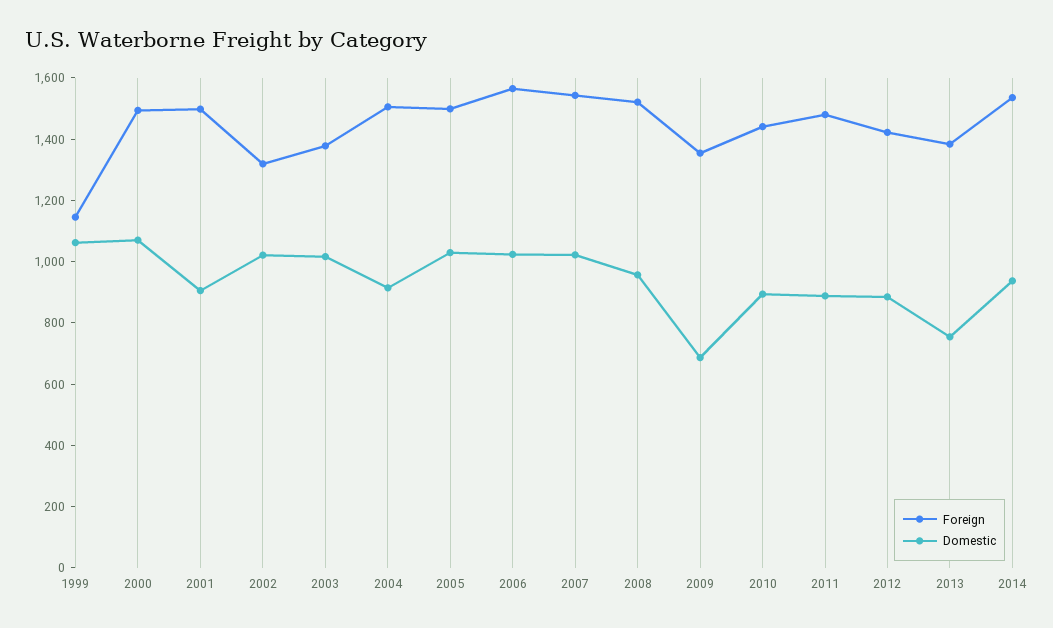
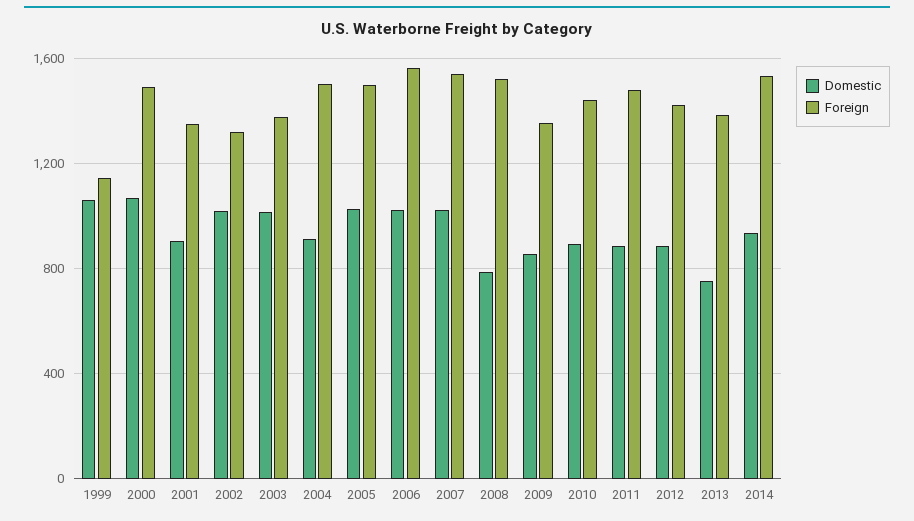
Foreign, 2001: 1500 -> 1350
Domestic, 2008: 950 -> 800
Domestic, 2009: 700 -> 850

